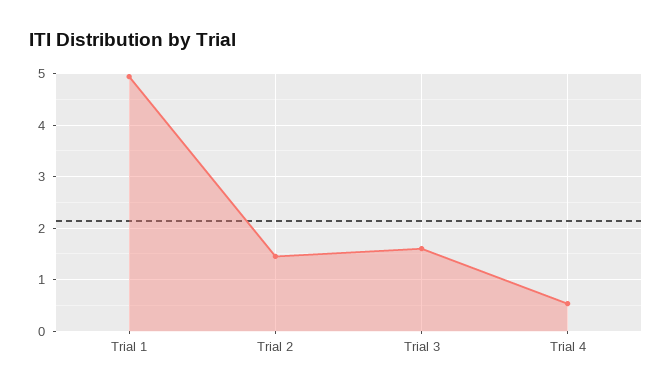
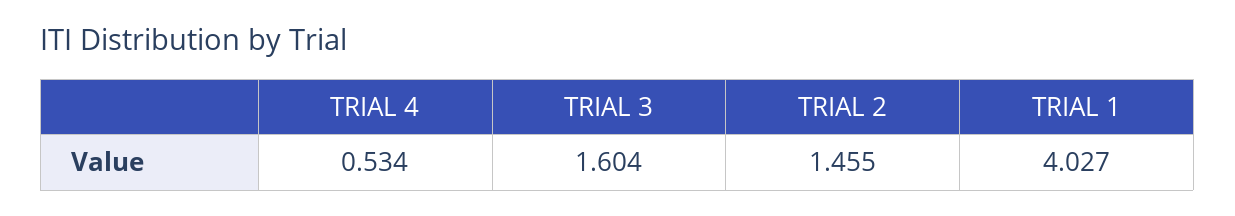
Trial 1: 5 -> 4.027

